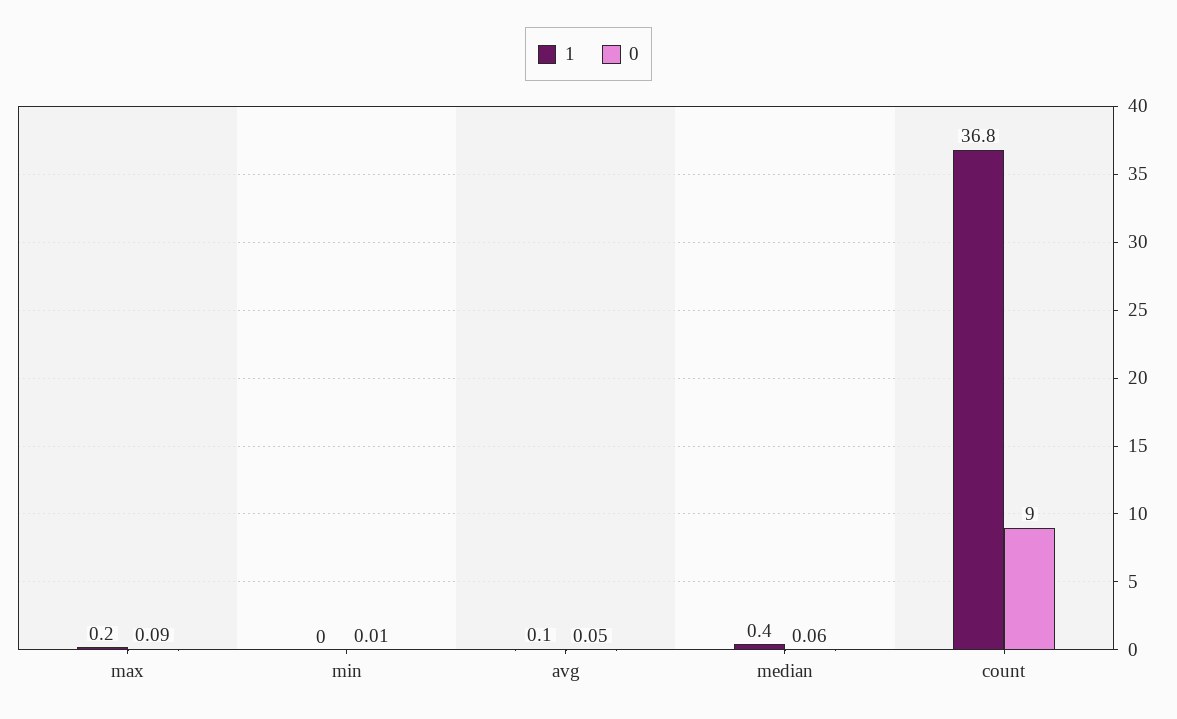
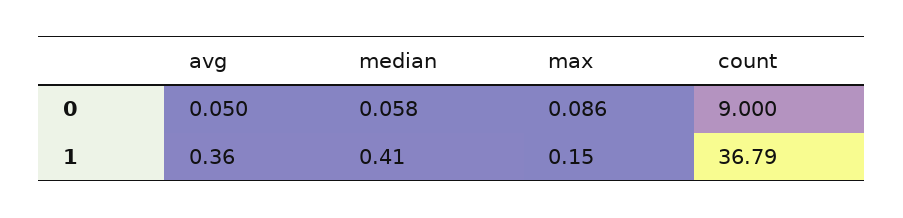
1, min: 0 -> none
0, min: 0.01 -> none
1, avg: 0.1 -> 0.36

